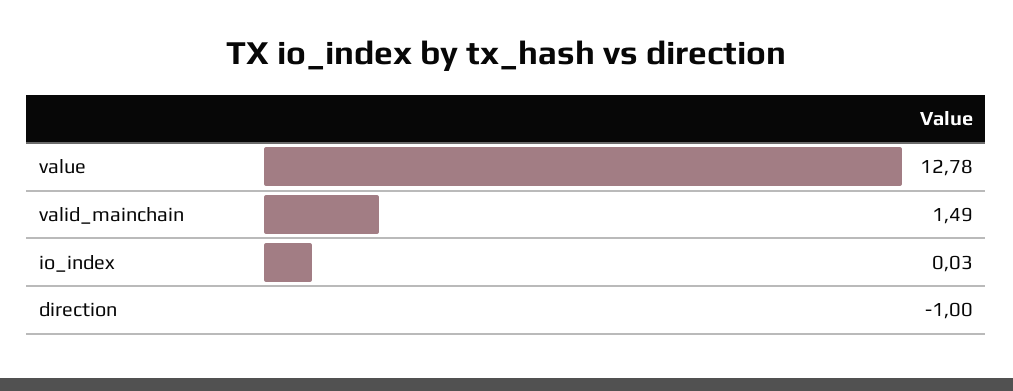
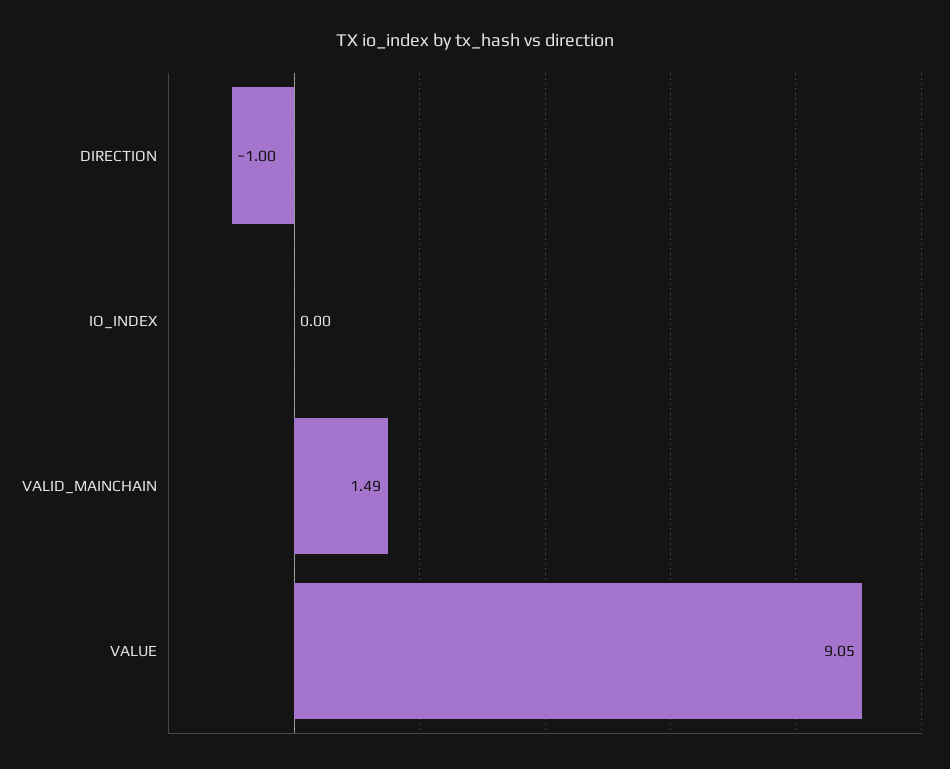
value: 12.78 -> 9.05
io_index: 0.03 -> 0

